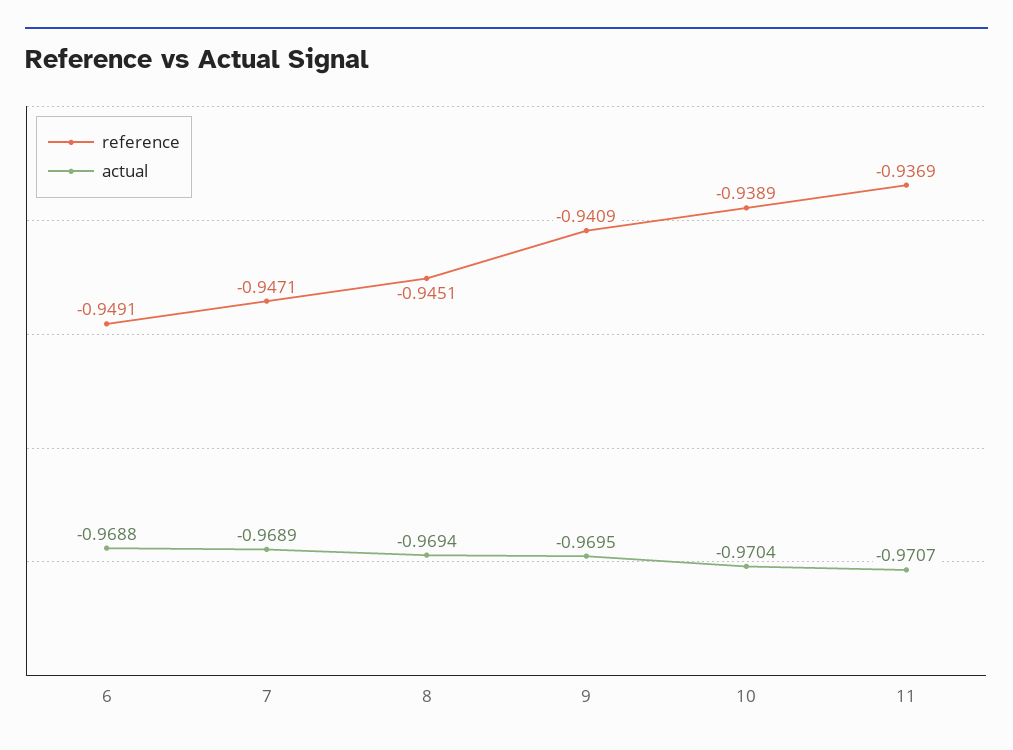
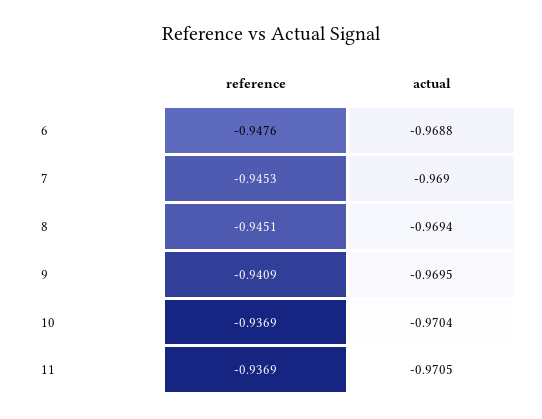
reference, 6: -0.9491 -> -0.9476
reference, 7: -0.9471 -> -0.9453
actual, 7: -0.9689 -> -0.969
reference, 10: -0.9389 -> -0.9369
actual, 11: -0.9707 -> -0.9705

